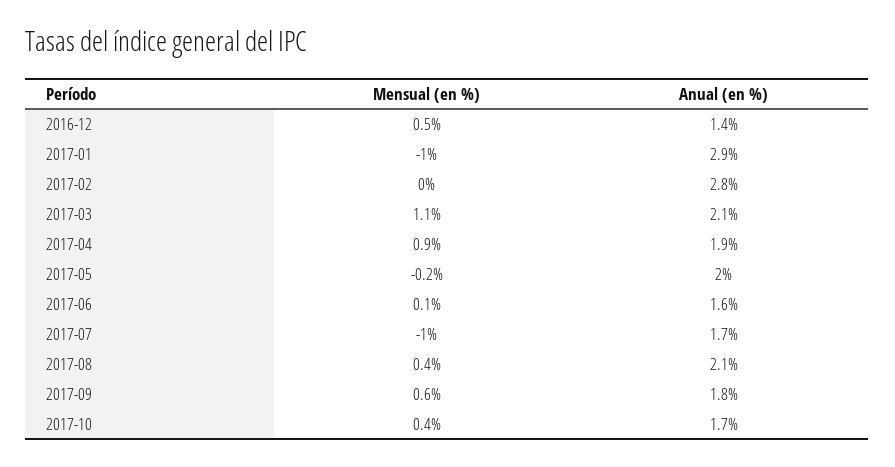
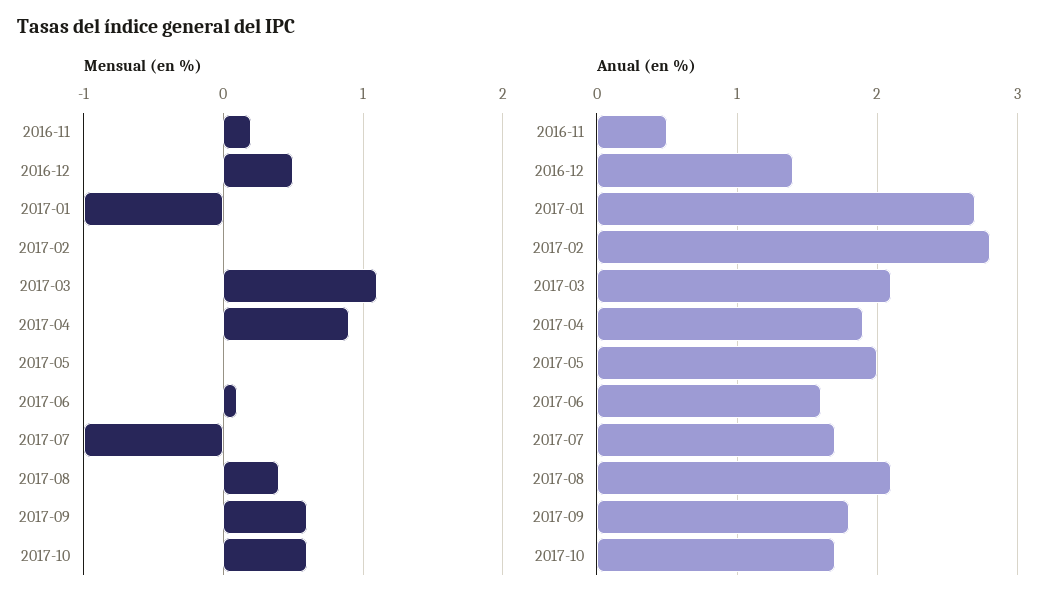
Anual (en %), 2017-01: 2.9 -> 2.7
Mensual (en %), 2017-05: -0.2 -> 0
Mensual (en %), 2017-10: 0.4 -> 0.6
Mensual (en %), 2016-11: none -> 0.2
Anual (en %), 2016-11: none -> 0.5

